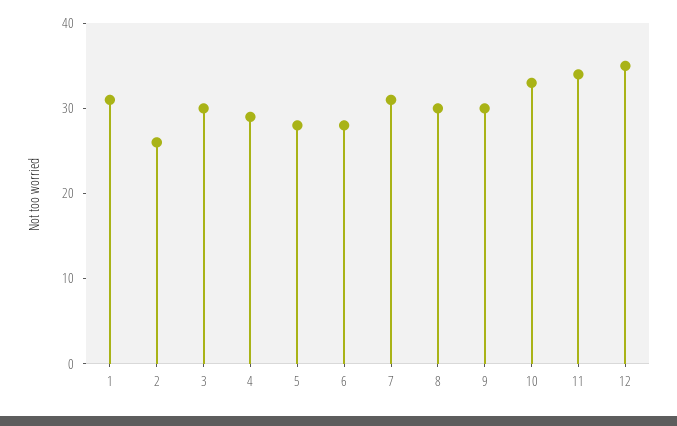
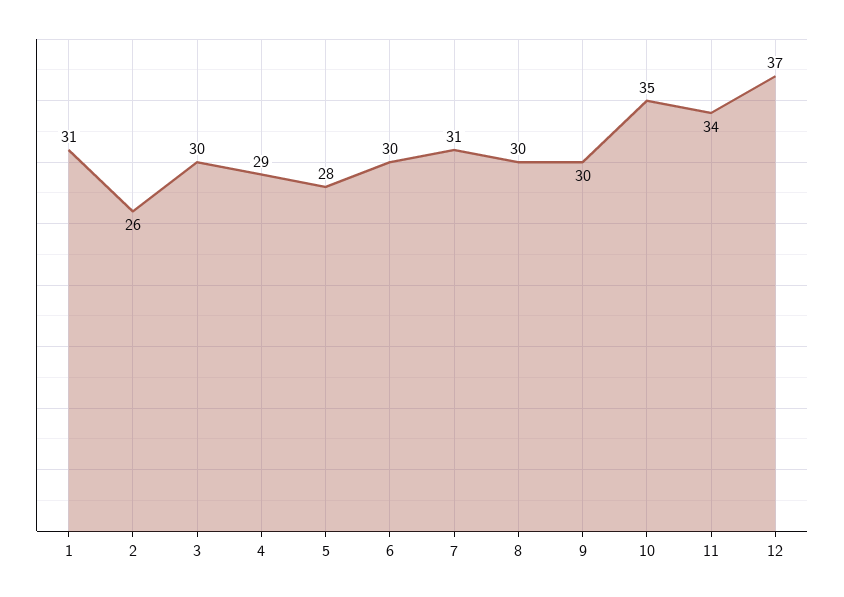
6: 28 -> 30
10: 33 -> 35
12: 35 -> 37

